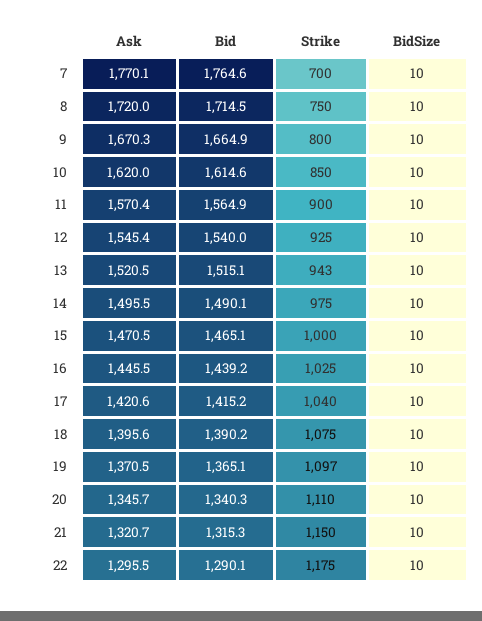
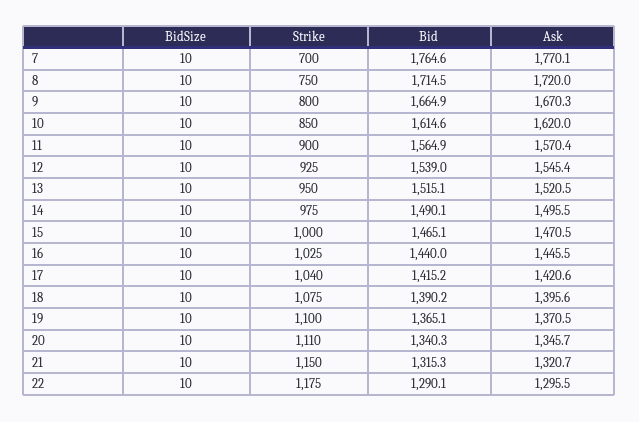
Bid, 12: 1540 -> 1539
Strike, 13: 943 -> 950
Bid, 16: 1439.2 -> 1440
Strike, 19: 1097 -> 1100

